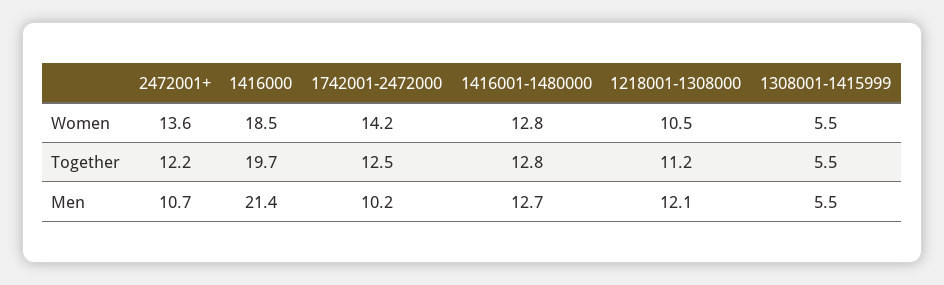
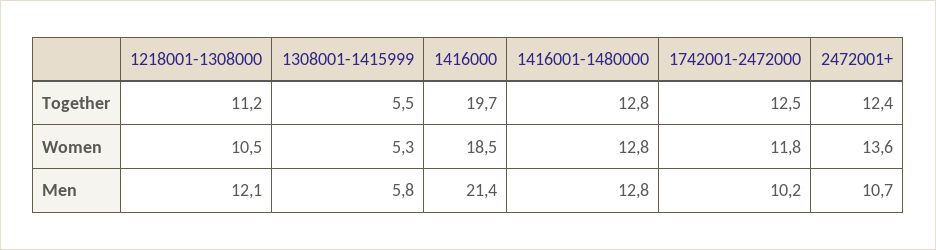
1742001-2472000, Women: 14.2 -> 11.8
1308001-1415999, Women: 5.5 -> 5.3
2472001+, Together: 12.2 -> 12.4
1416001-1480000, Men: 12.7 -> 12.8
1308001-1415999, Men: 5.5 -> 5.8

